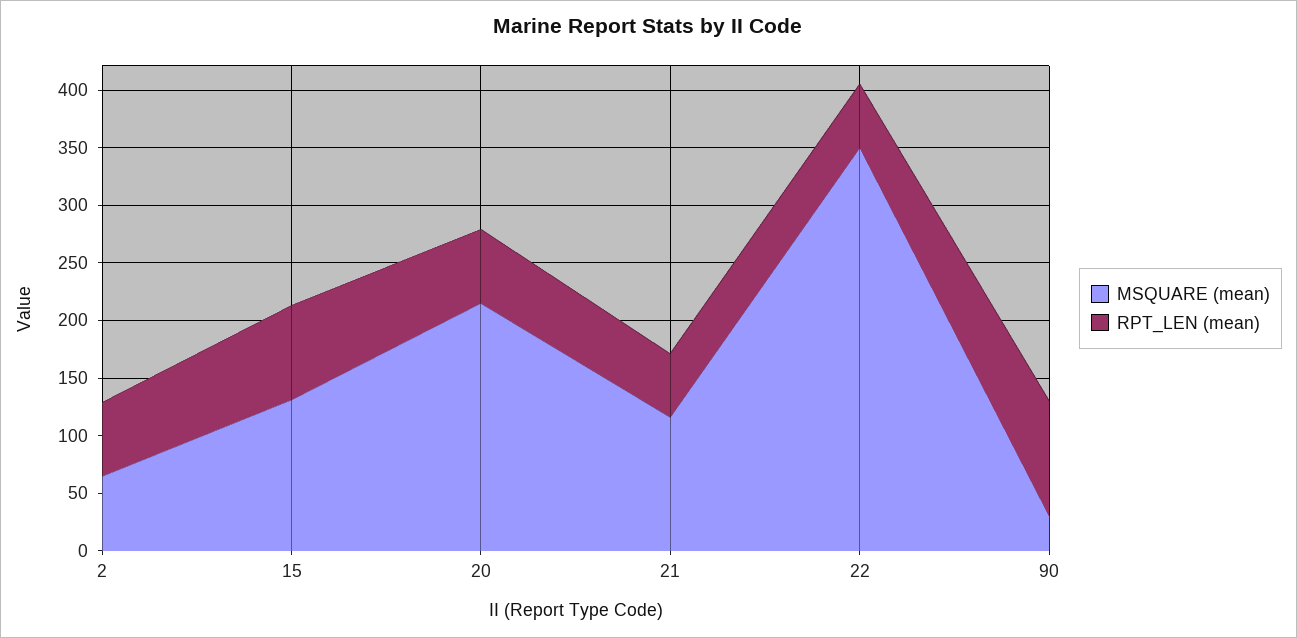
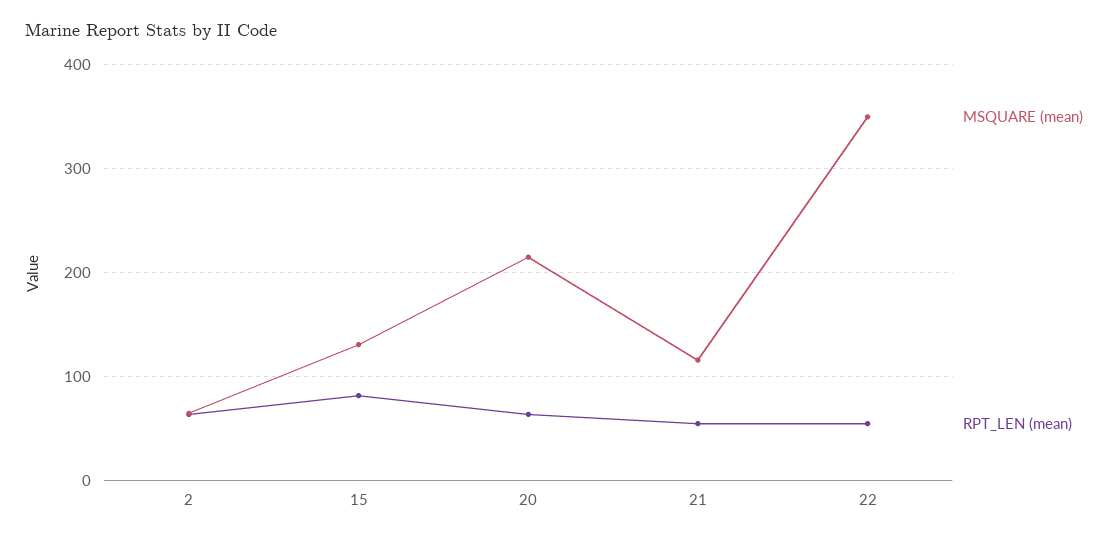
MSQUARE (mean), 90: 30 -> none
RPT_LEN (mean), 90: 100 -> none

